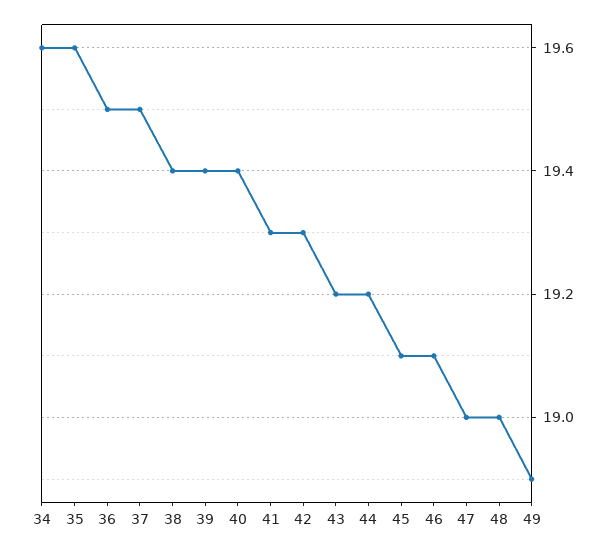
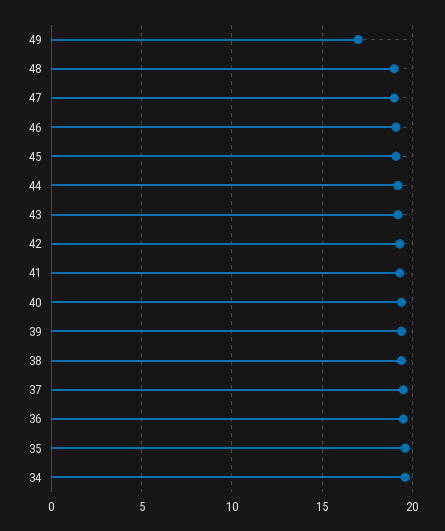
49: 18.9 -> 17

